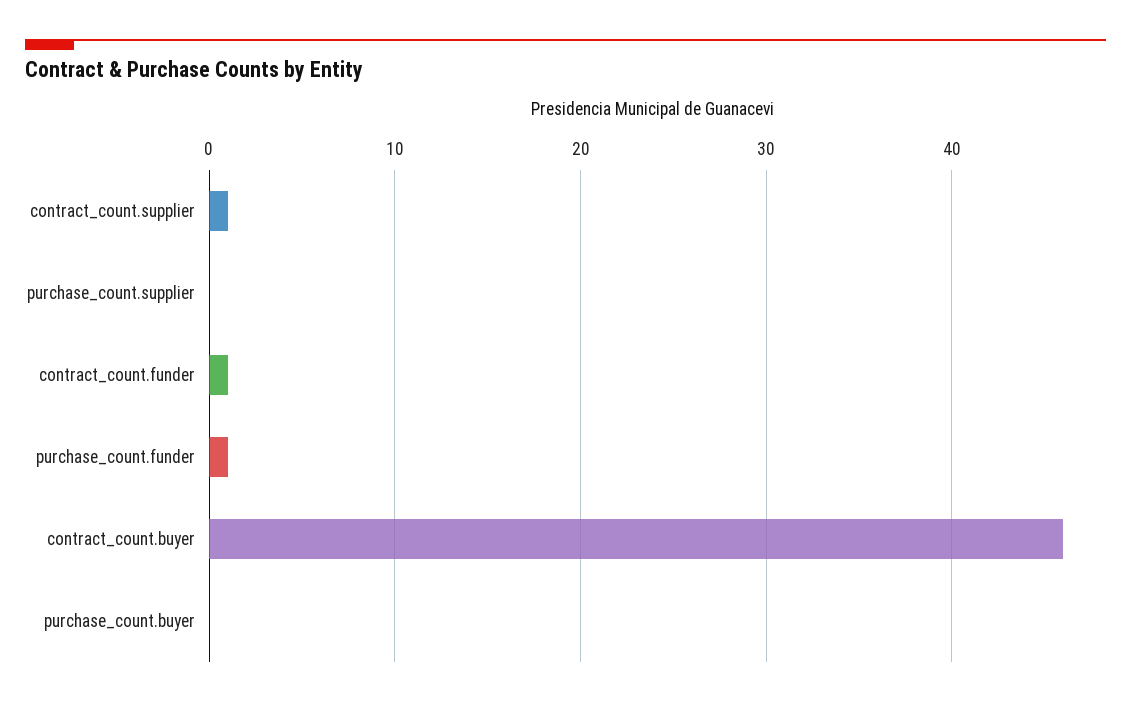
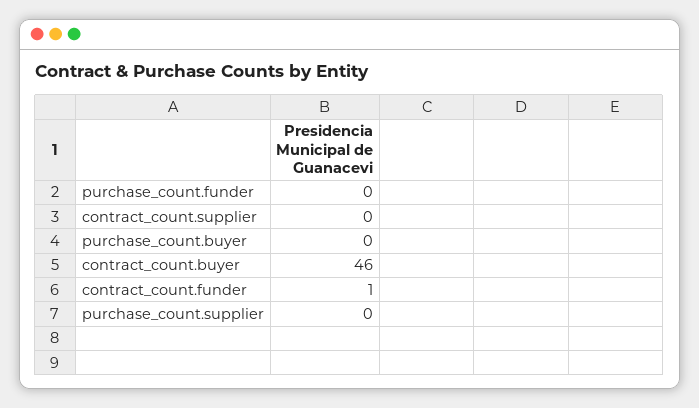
contract_count.supplier: 1 -> 0
purchase_count.funder: 1 -> 0

